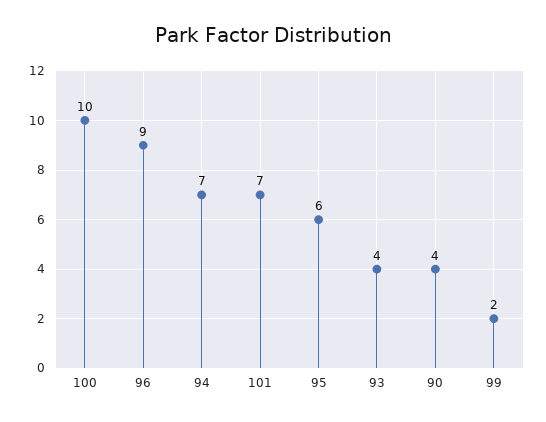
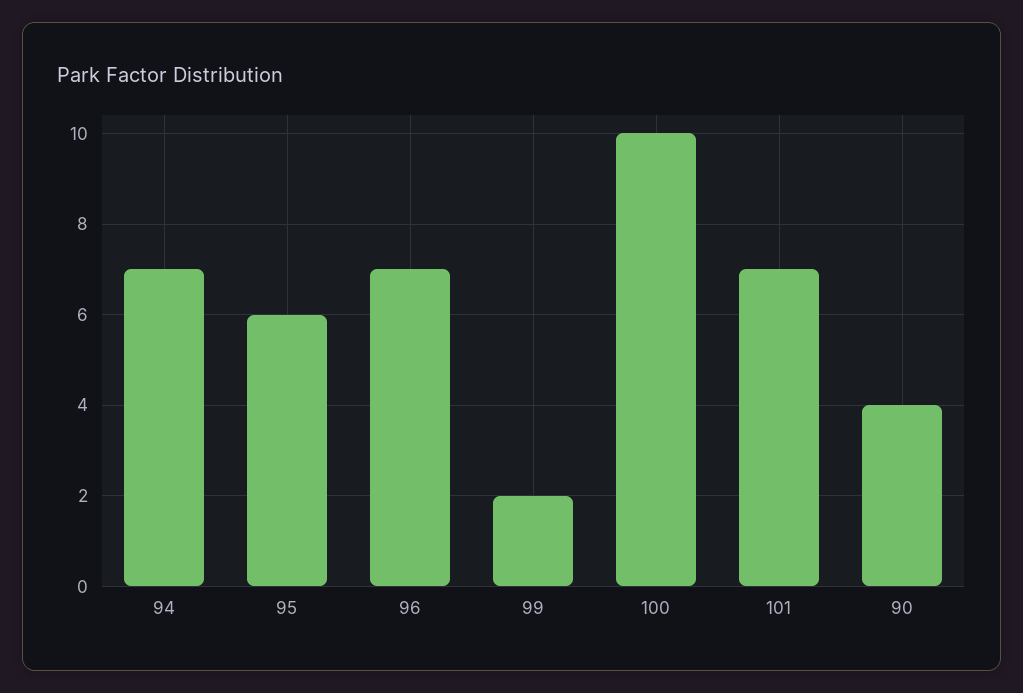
96: 9 -> 7
93: 4 -> none

